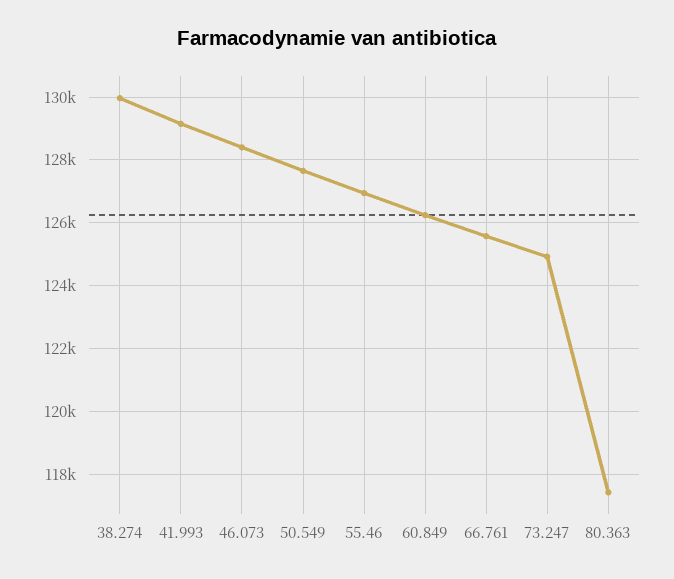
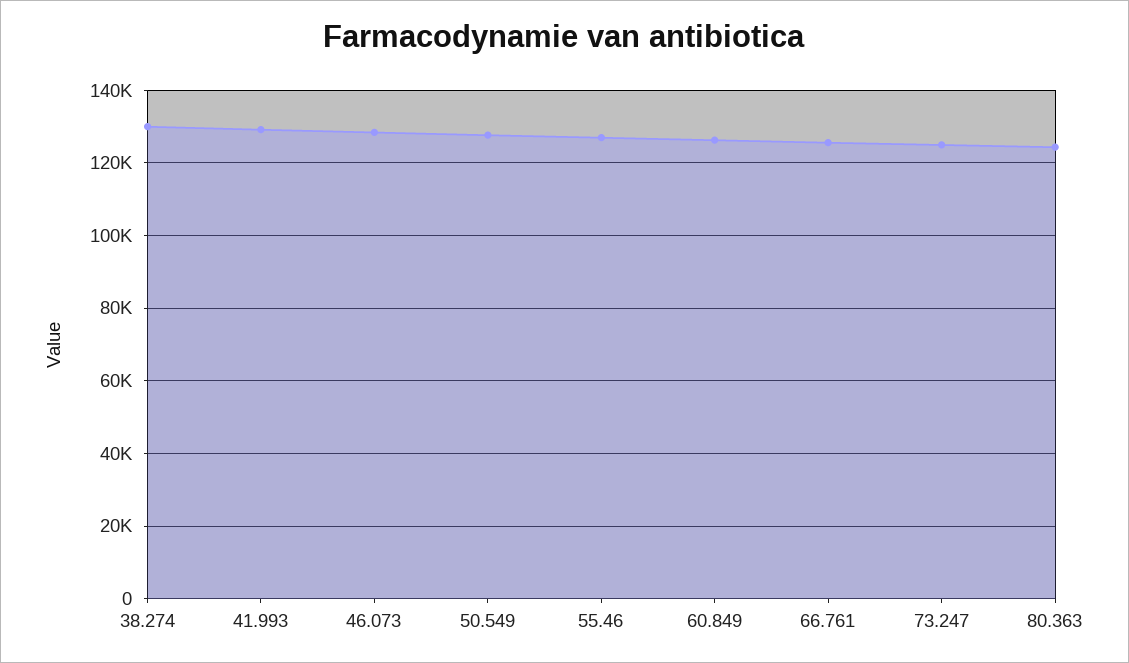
80.363: 117400 -> 124000

